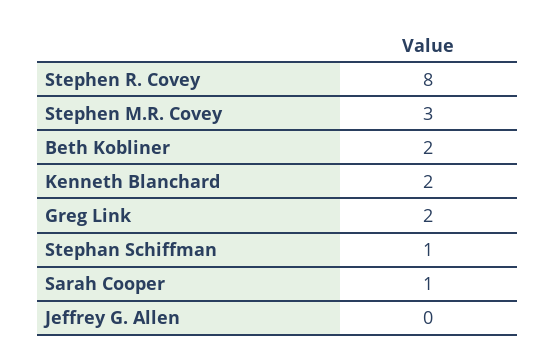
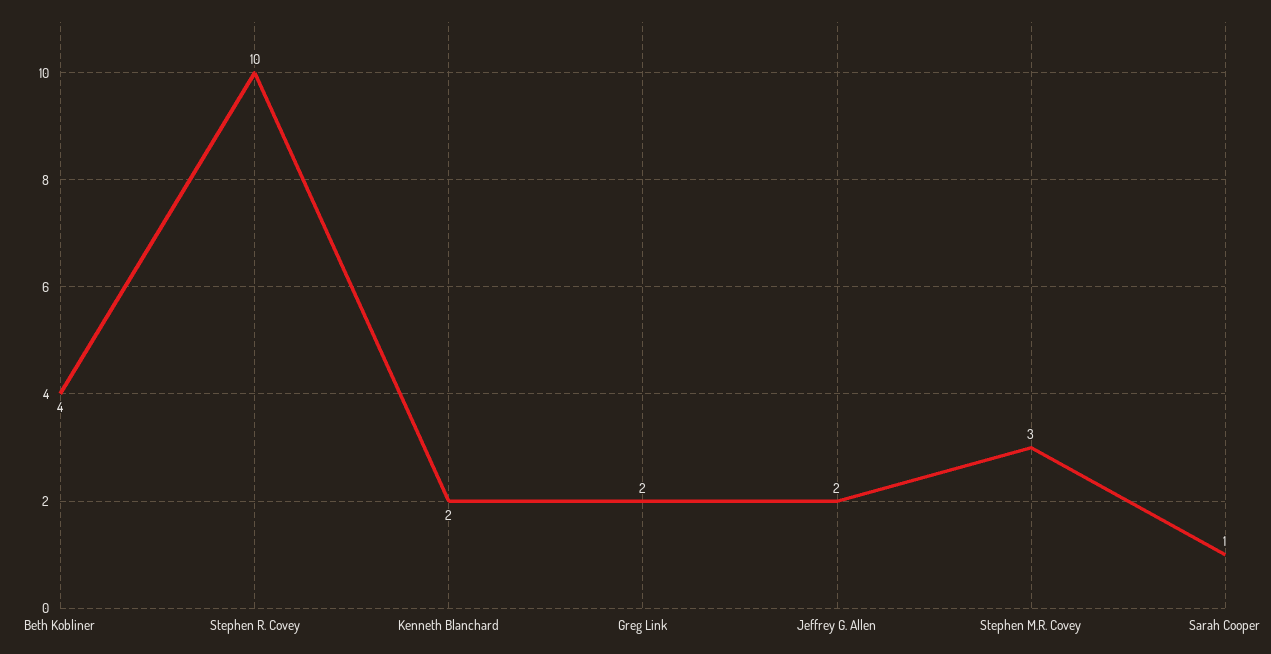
Stephen R. Covey: 8 -> 10
Beth Kobliner: 2 -> 4
Stephan Schiffman: 1 -> none
Jeffrey G. Allen: 0 -> 2

